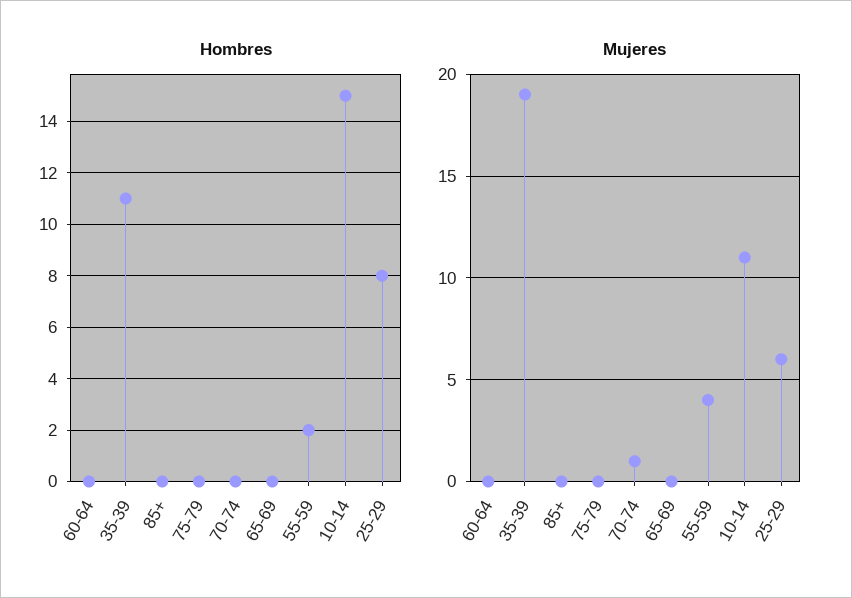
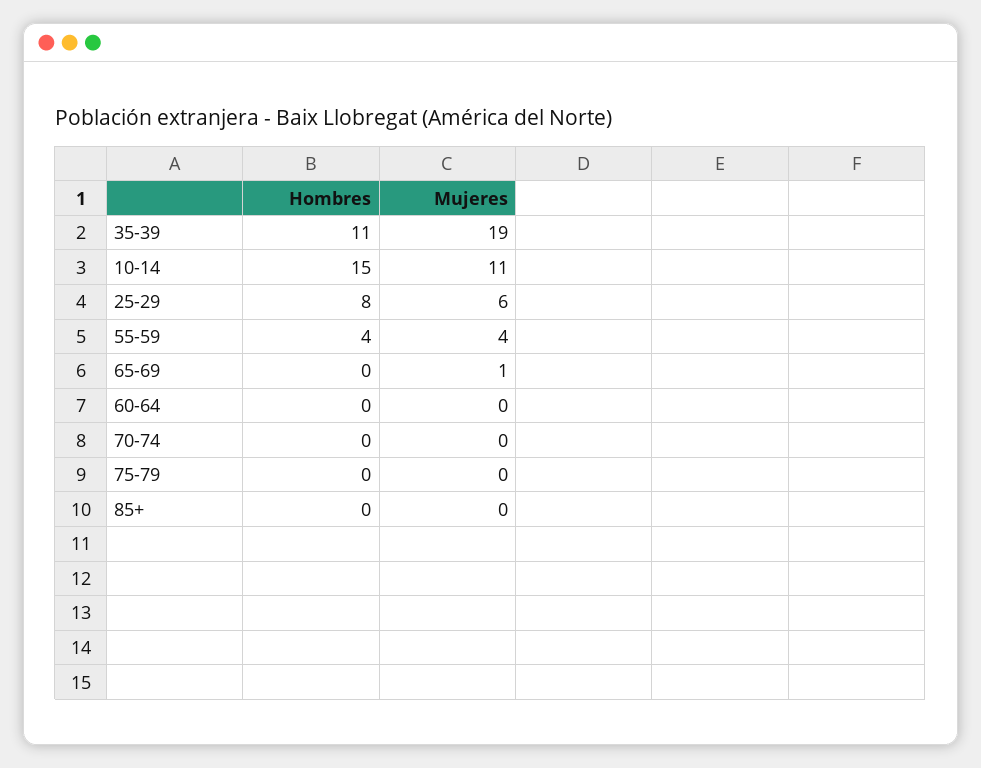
Hombres, 55-59: 2 -> 4
Mujeres, 70-74: 1 -> 0
Mujeres, 65-69: 0 -> 1

